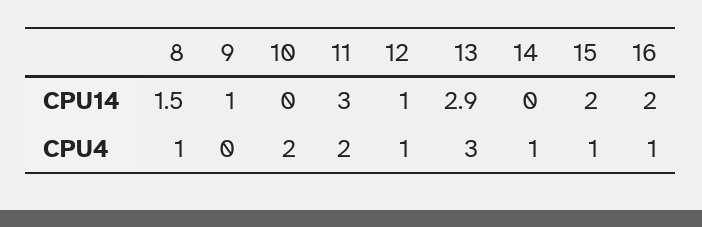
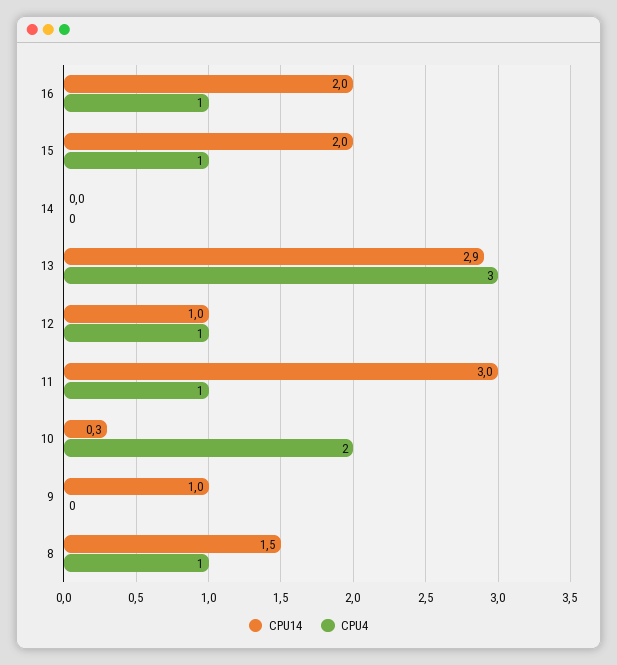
CPU14, 10: 0 -> 0.3
CPU4, 11: 2 -> 1
CPU4, 14: 1 -> 0

